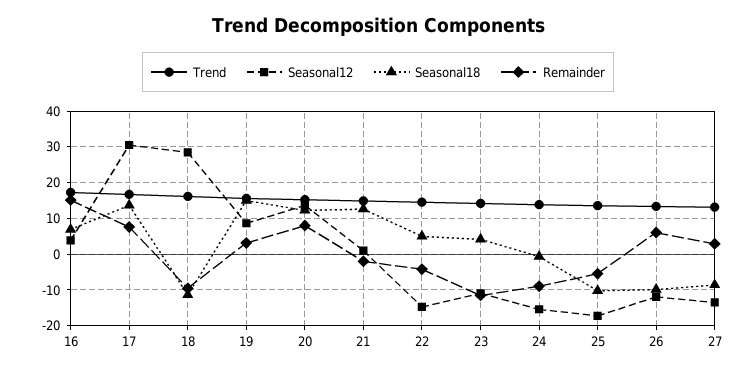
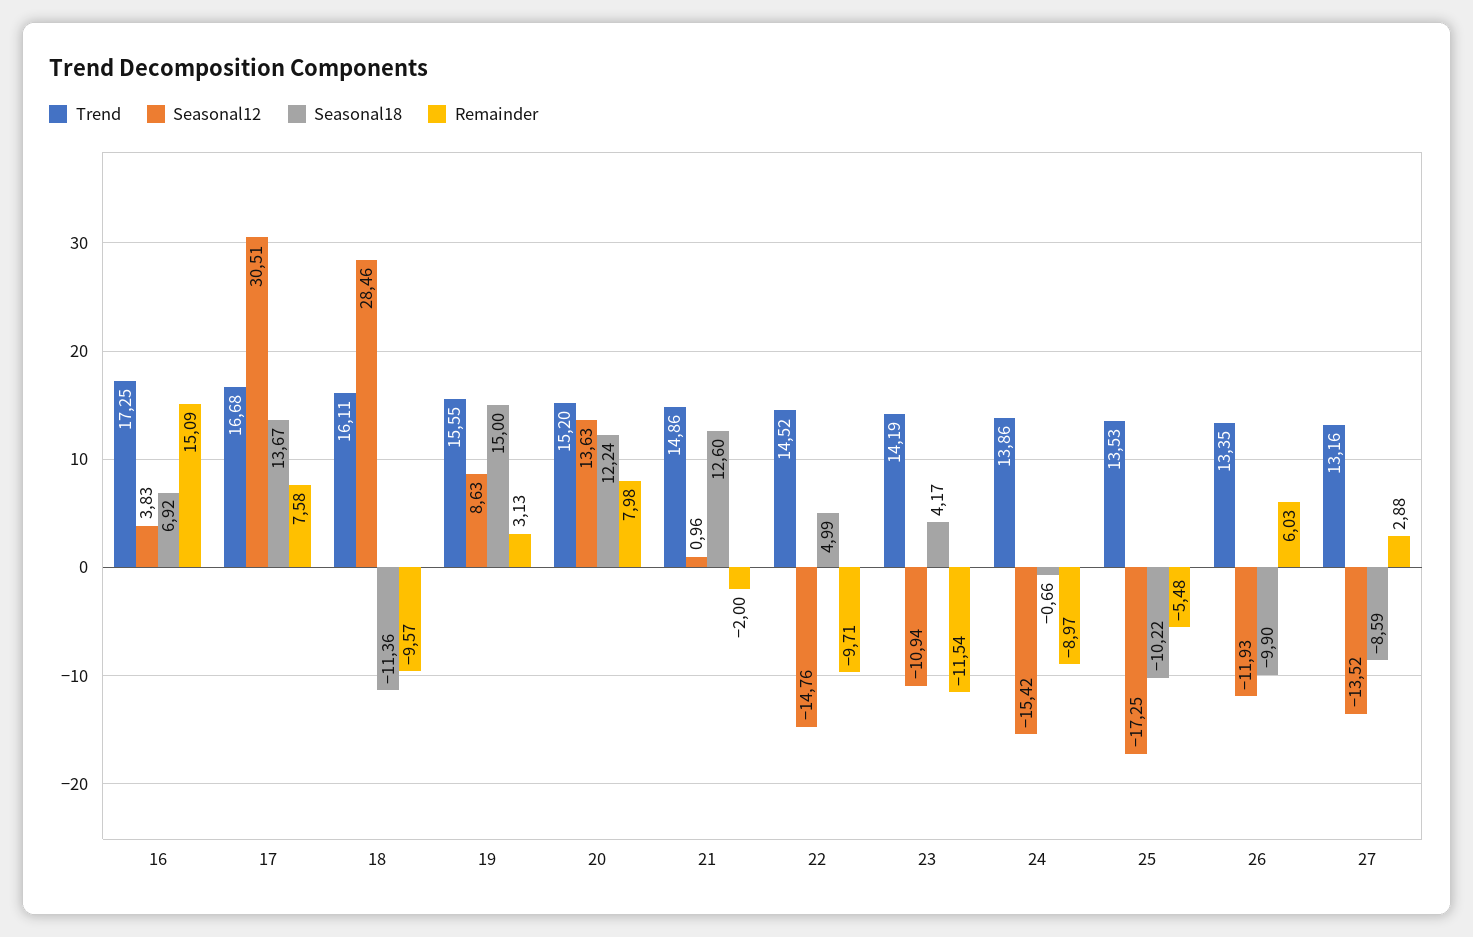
Remainder, 22: -4 -> -9.71

